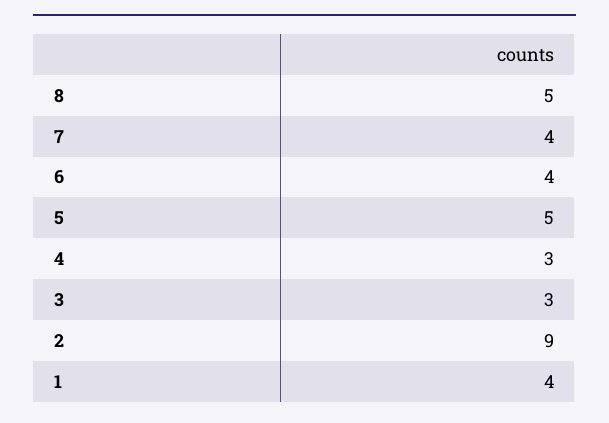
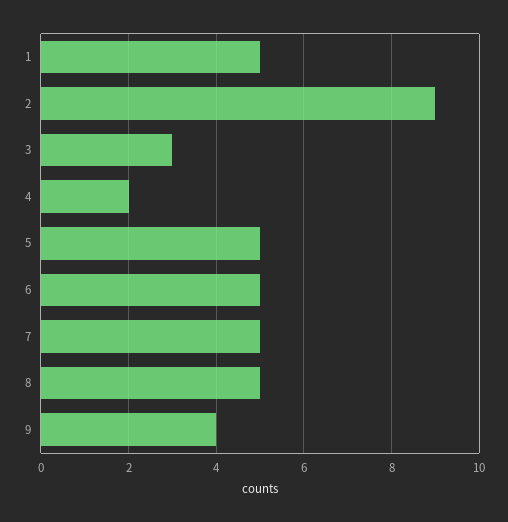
7: 4 -> 5
6: 4 -> 5
4: 3 -> 2
1: 4 -> 5
9: none -> 4

